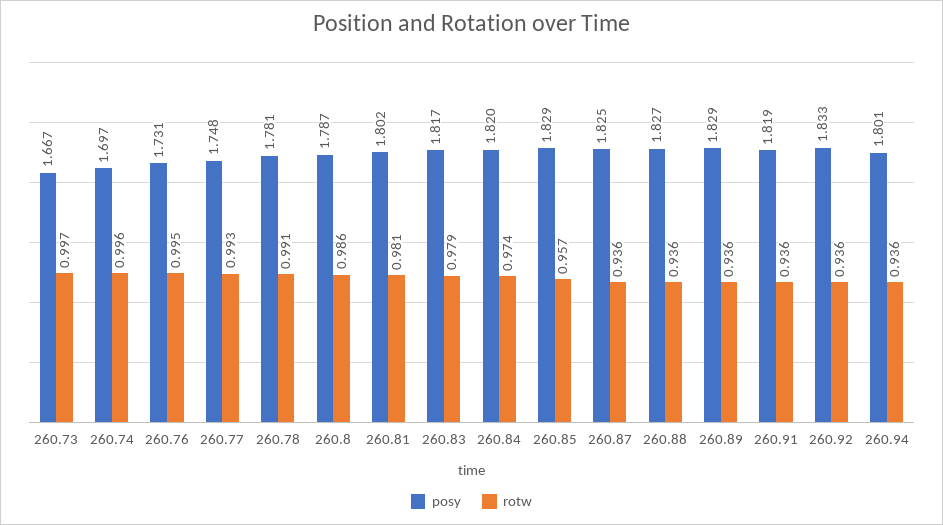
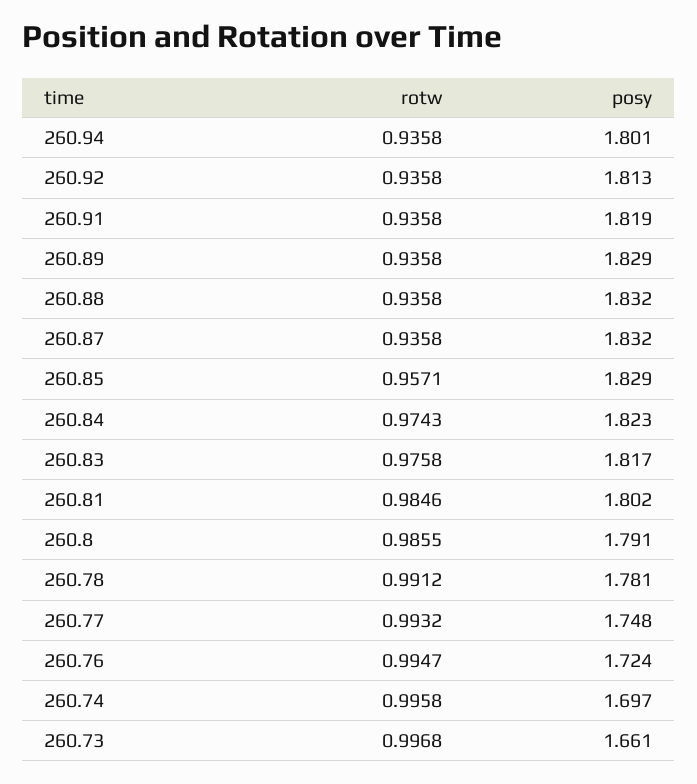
posy, 260.73: 1.667 -> 1.661
posy, 260.76: 1.731 -> 1.724
posy, 260.8: 1.787 -> 1.791
rotw, 260.81: 0.981 -> 0.9846
rotw, 260.83: 0.979 -> 0.9758
posy, 260.84: 1.82 -> 1.823
posy, 260.87: 1.825 -> 1.832
posy, 260.88: 1.827 -> 1.832
posy, 260.92: 1.833 -> 1.813

